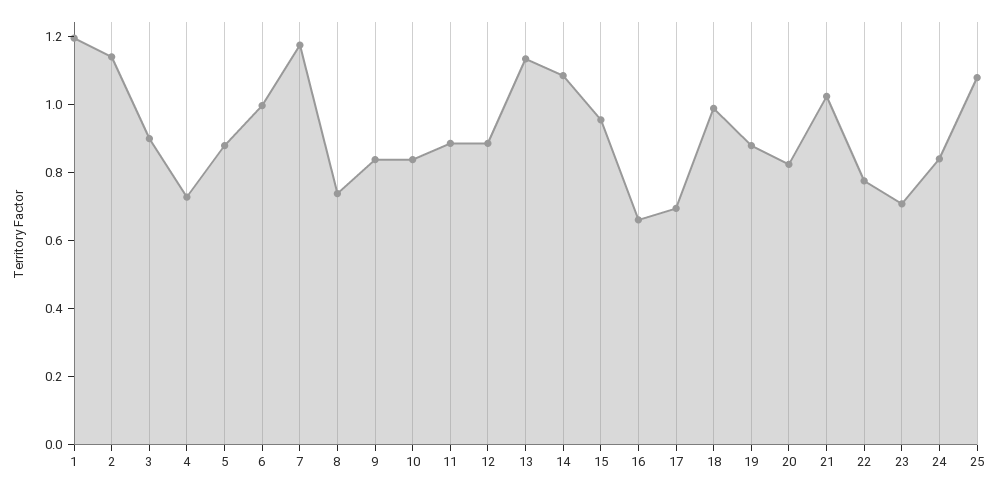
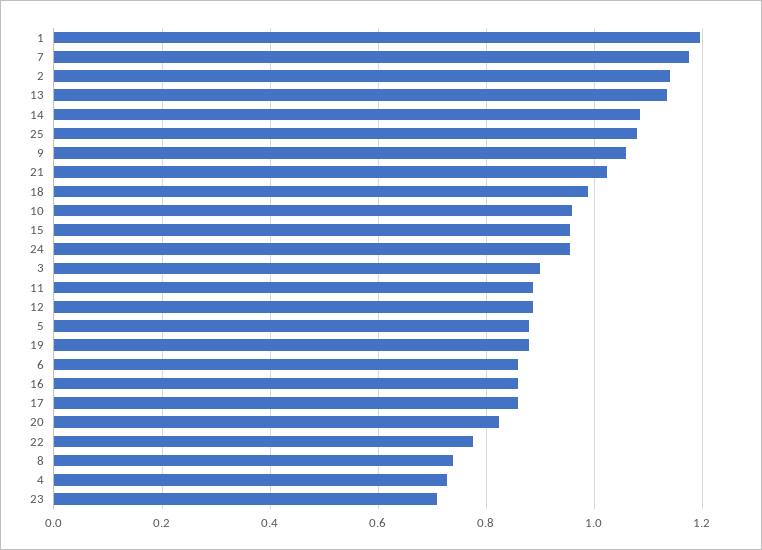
6: 1 -> 0.86
9: 0.85 -> 1.06
10: 0.85 -> 0.96
16: 0.65 -> 0.86
17: 0.7 -> 0.86
24: 0.85 -> 0.96

